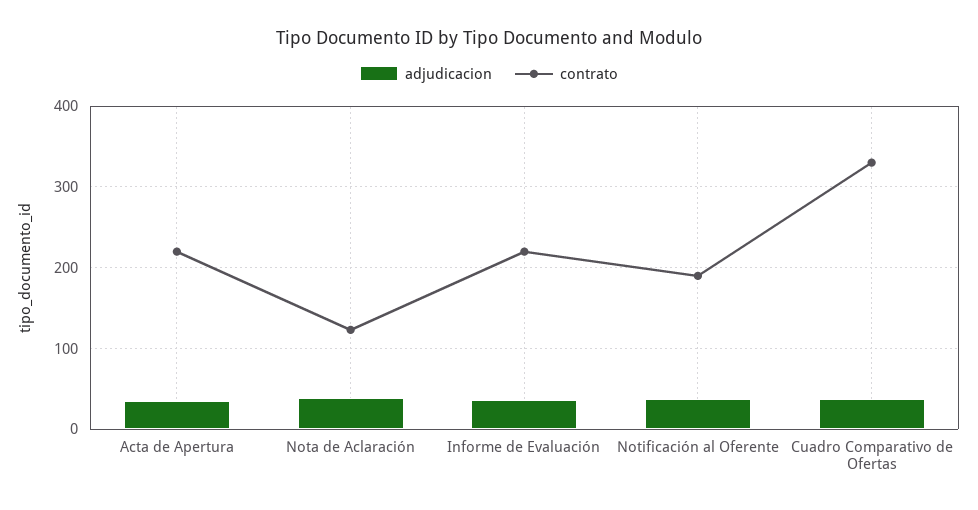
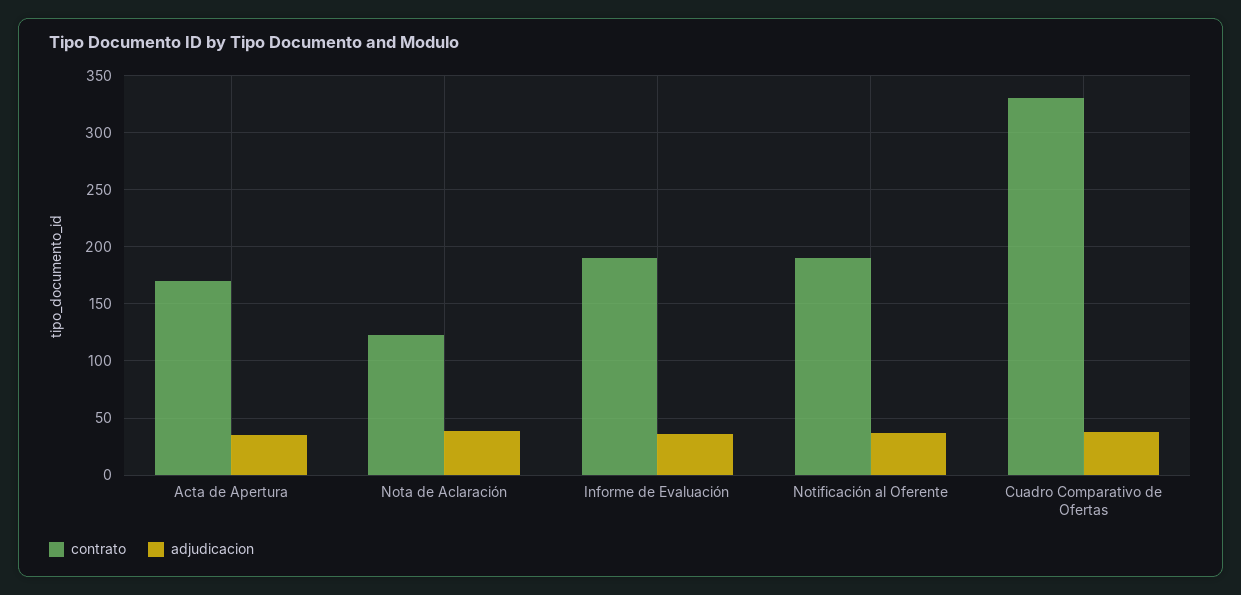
contrato, Acta de Apertura: 220 -> 170
contrato, Informe de Evaluación: 220 -> 190

